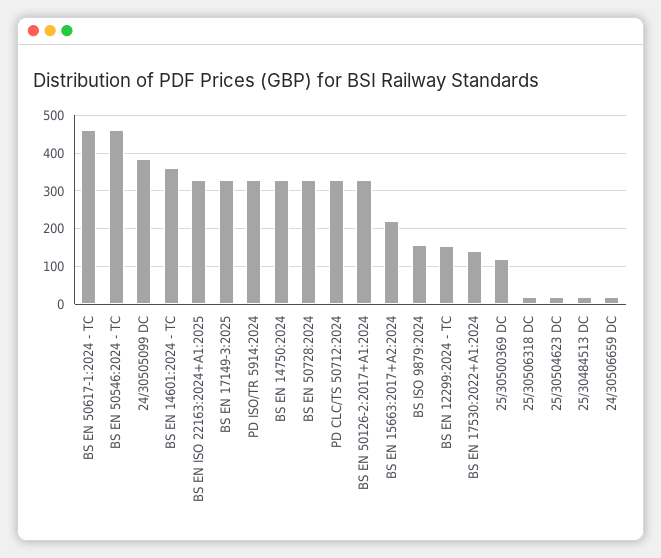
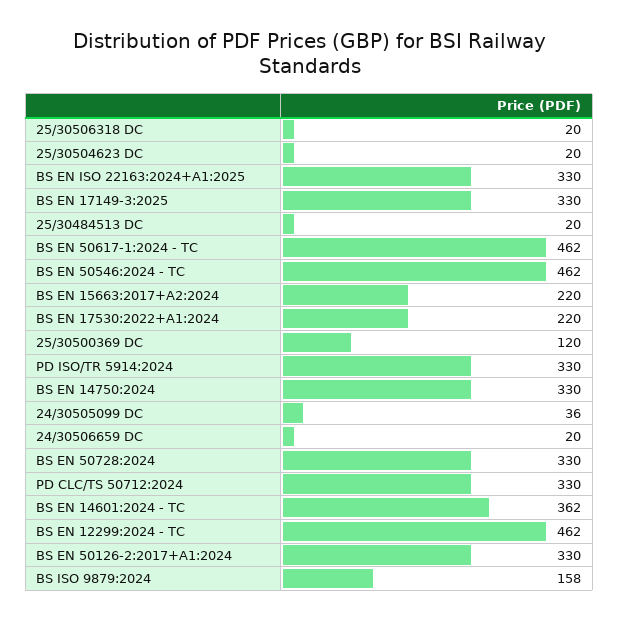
24/30505099 DC: 380 -> 36
BS EN 12299:2024 - TC: 160 -> 462
BS EN 17530:2022+A1:2024: 140 -> 220

